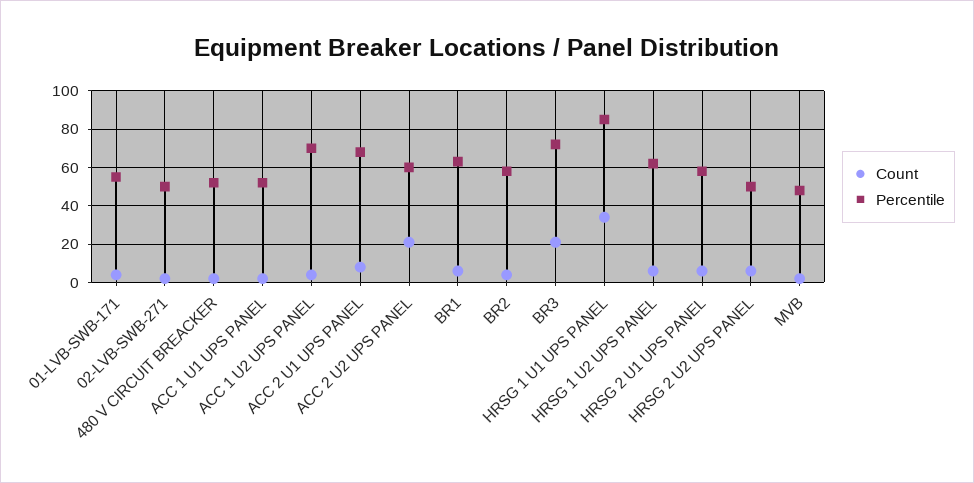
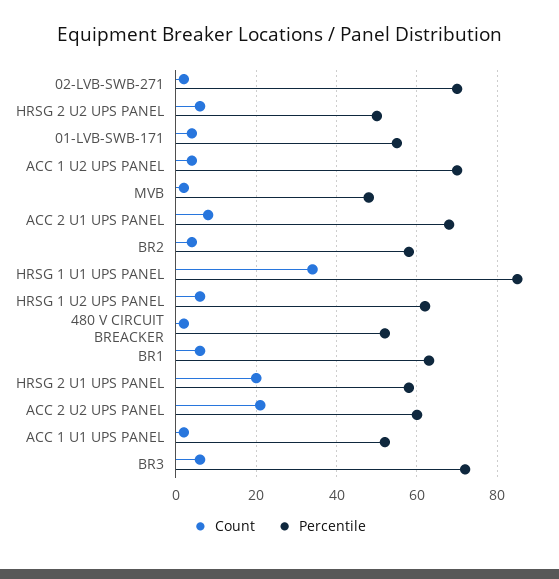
Percentile, 02-LVB-SWB-271: 50 -> 70
Count, BR3: 20 -> 5
Count, HRSG 2 U1 UPS PANEL: 5 -> 20

